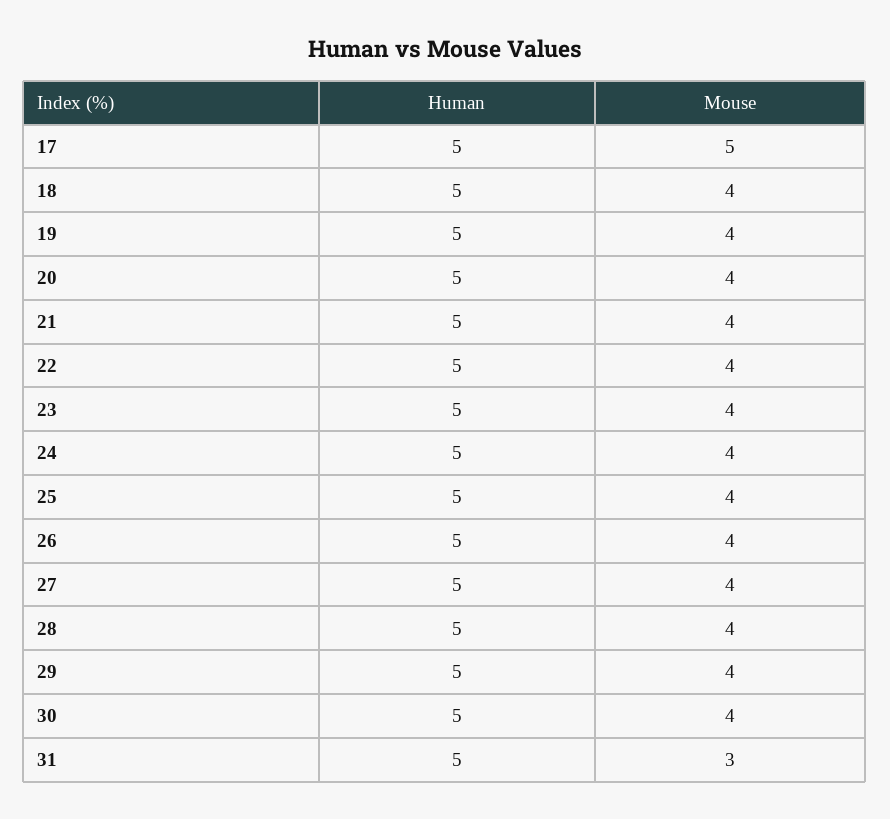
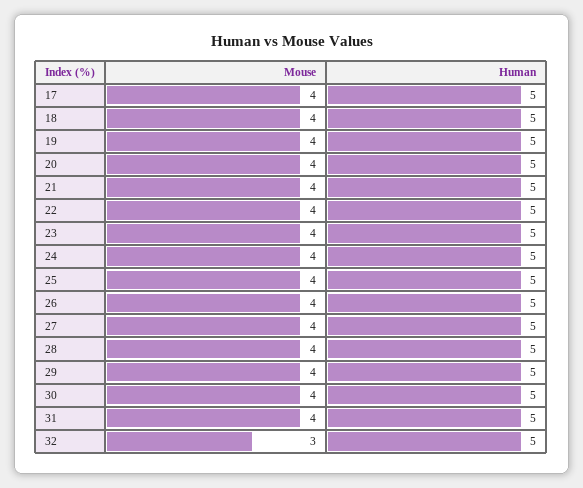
Mouse, 17: 5 -> 4
Mouse, 31: 3 -> 4
Mouse, 32: none -> 3
Human, 32: none -> 5

